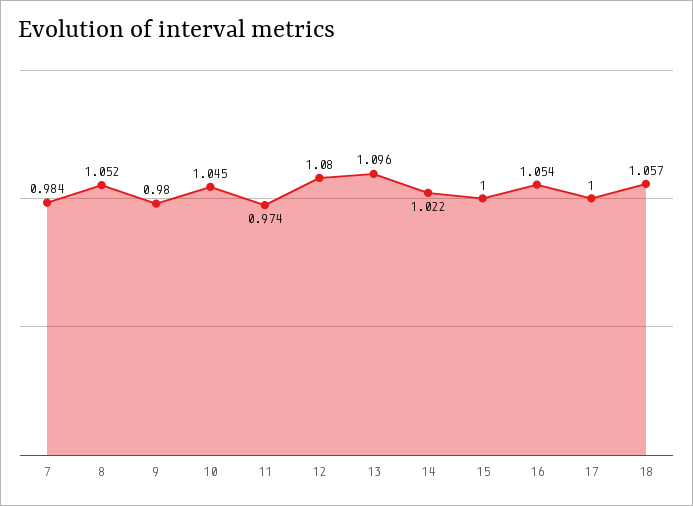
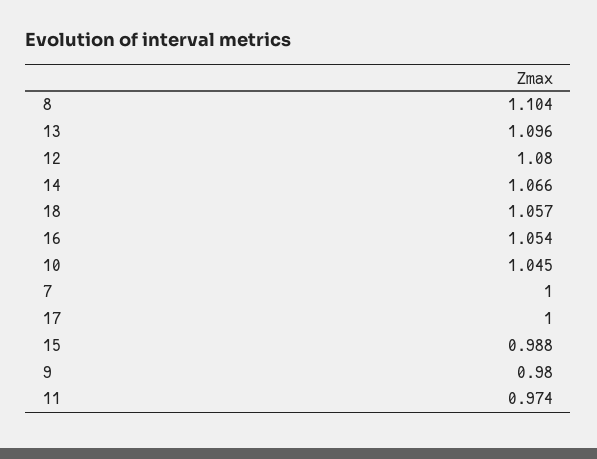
7: 0.984 -> 1
8: 1.052 -> 1.104
14: 1.022 -> 1.066
15: 1 -> 0.988

